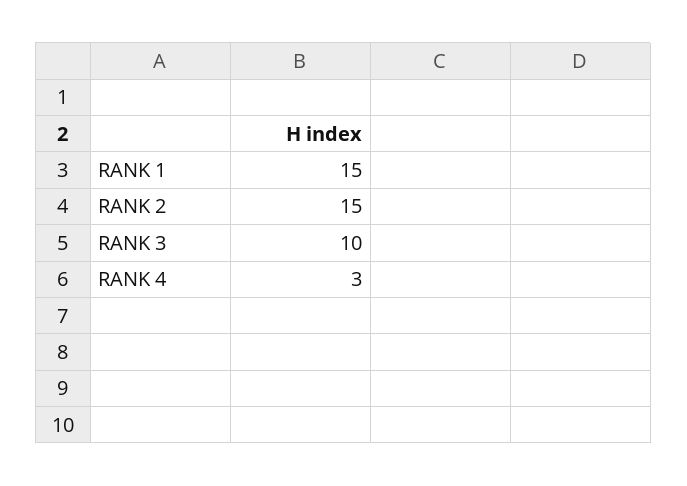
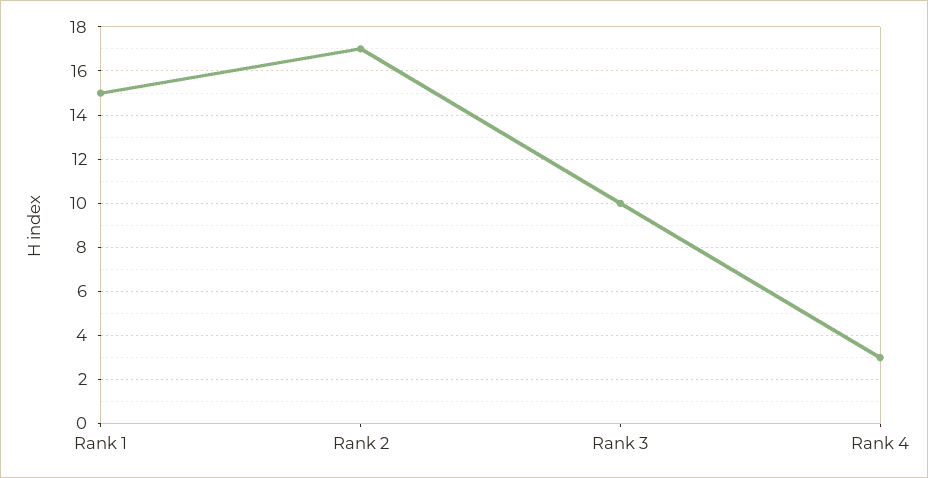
RANK 2: 15 -> 17

